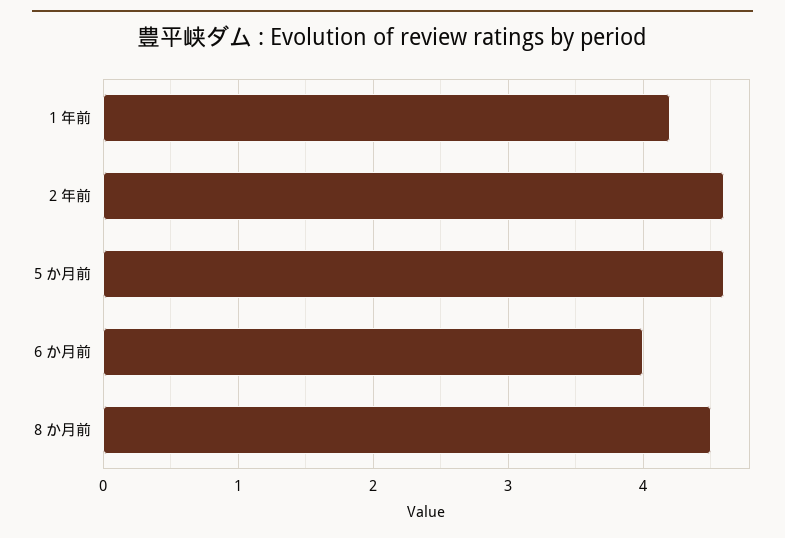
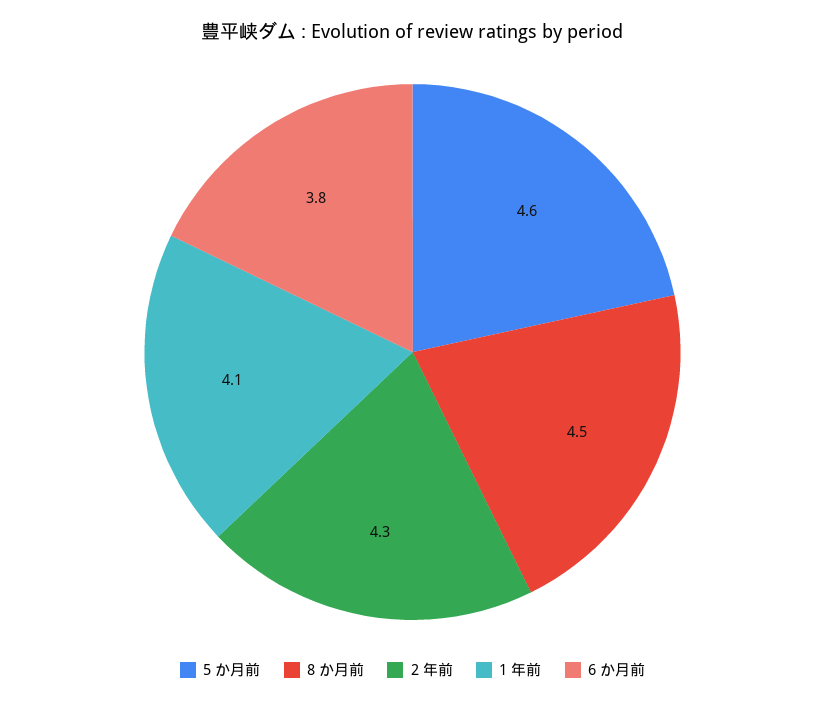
1 年前: 4.2 -> 4.1
2 年前: 4.6 -> 4.3
6 か月前: 4 -> 3.8

